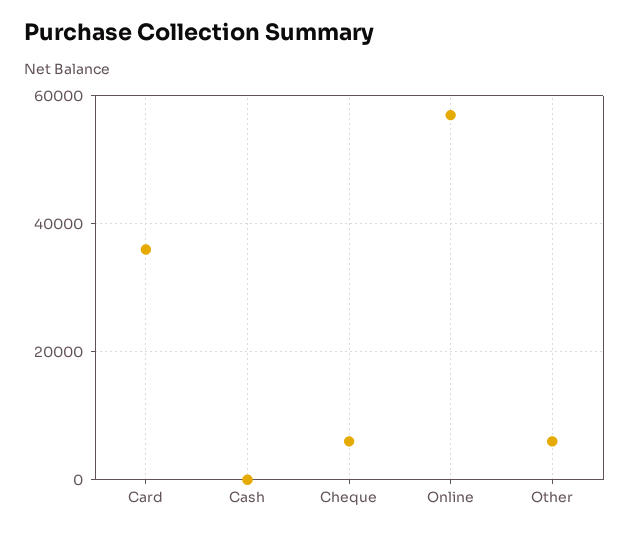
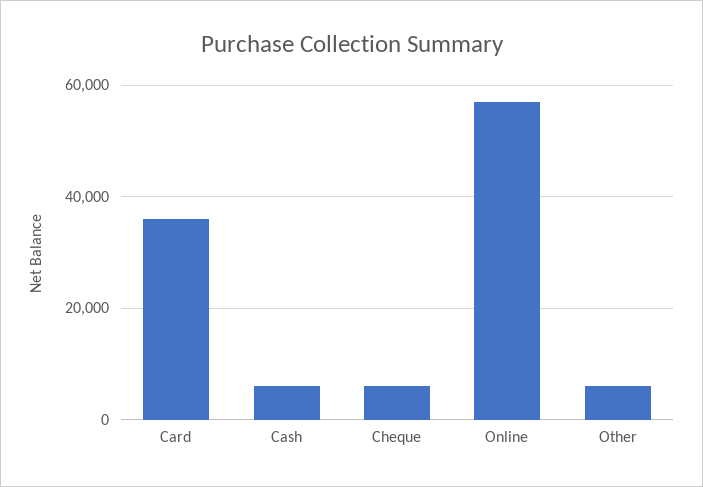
Cash: 0 -> 6000

